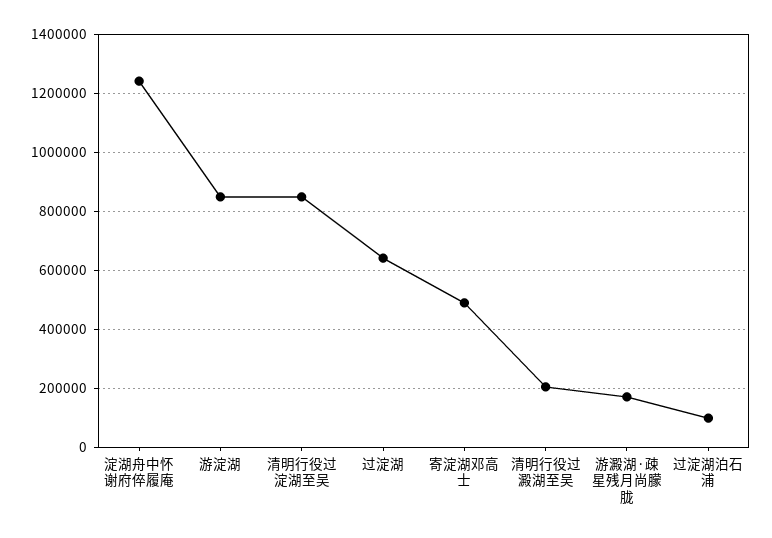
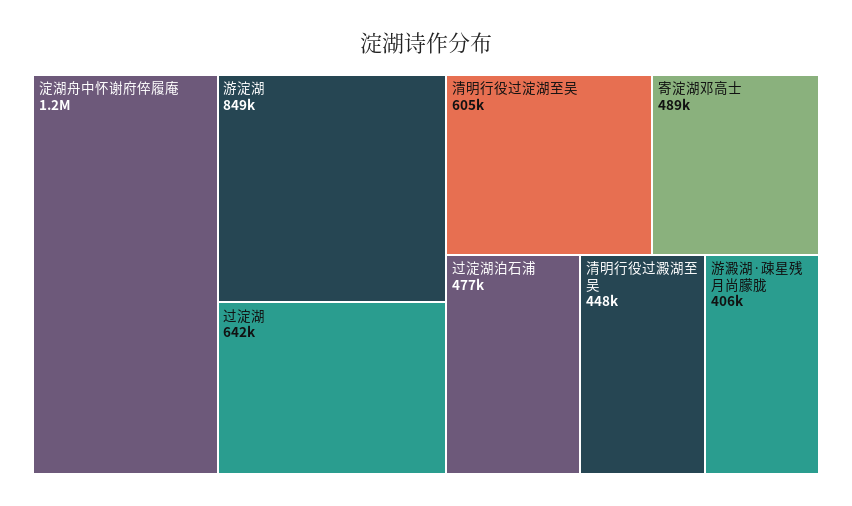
清明行役过淀湖至吴: 850000 -> 605000
清明行役过澱湖至吴: 200000 -> 448000
游澱湖·疎星残月尚朦胧: 175000 -> 406000
过淀湖泊石浦: 100000 -> 477000

